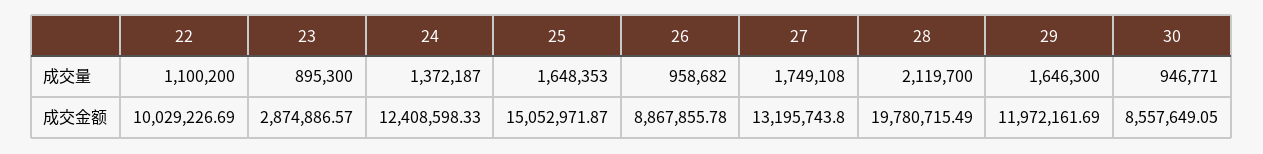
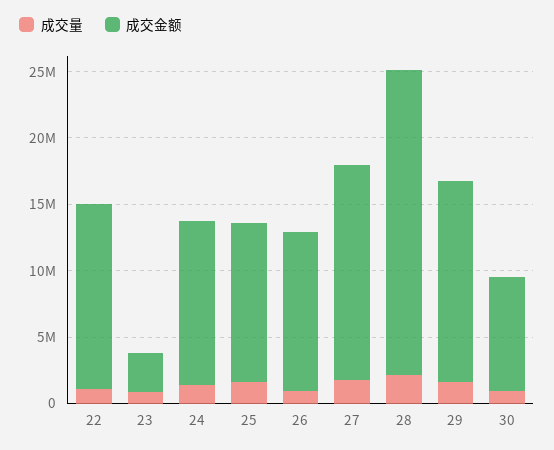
成交金额, 22: 10029226.69 -> 14000000
成交金额, 25: 15052971.87 -> 12000000
成交金额, 26: 8867855.78 -> 12000000
成交金额, 27: 13195743.8 -> 16000000
成交金额, 28: 19780715.49 -> 23000000
成交金额, 29: 11972161.69 -> 15000000

